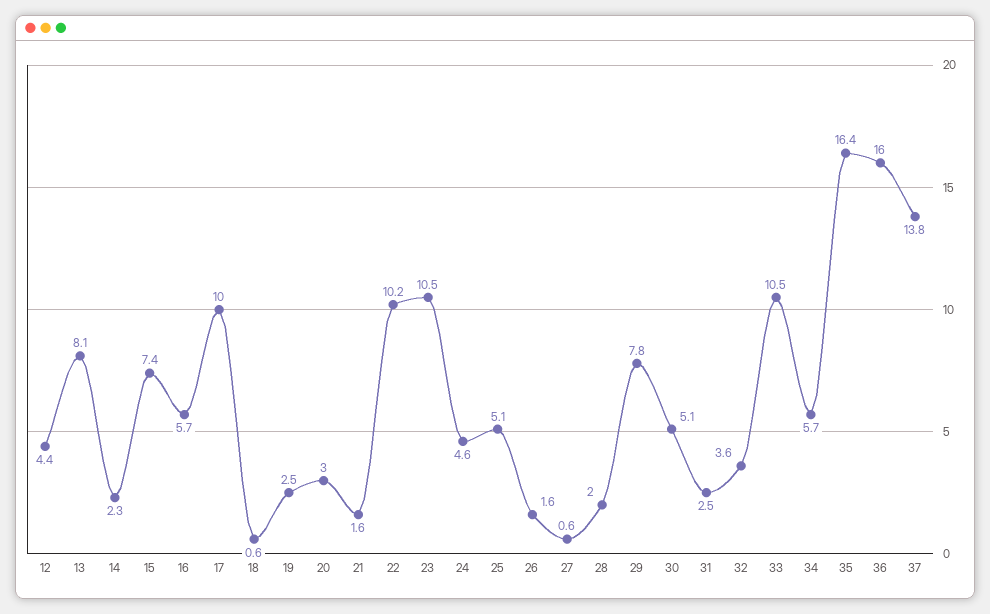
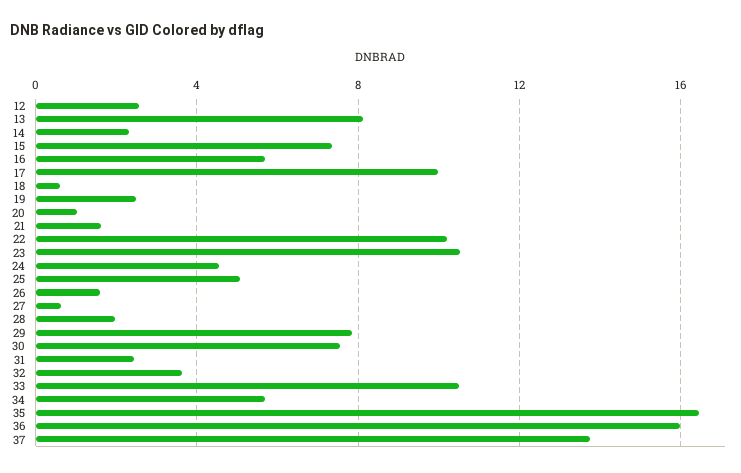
12: 4.4 -> 2.5
20: 3 -> 1
30: 5.1 -> 7.5

